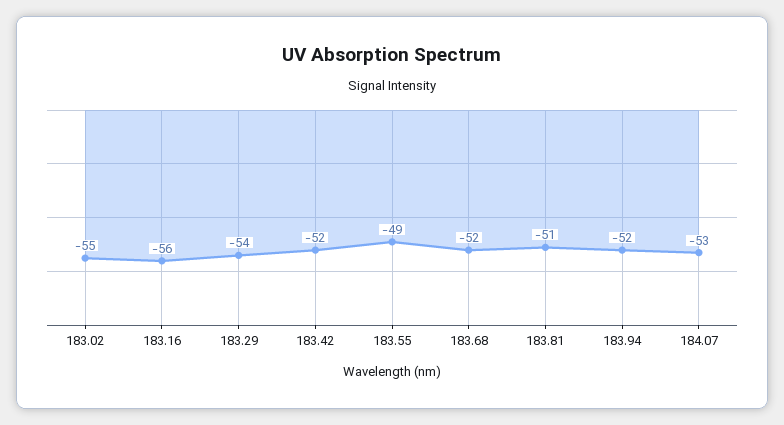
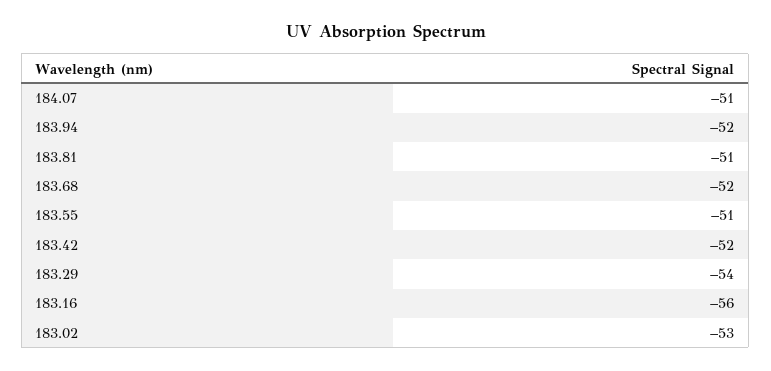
183.02: -55 -> -53
183.55: -49 -> -51
184.07: -53 -> -51

